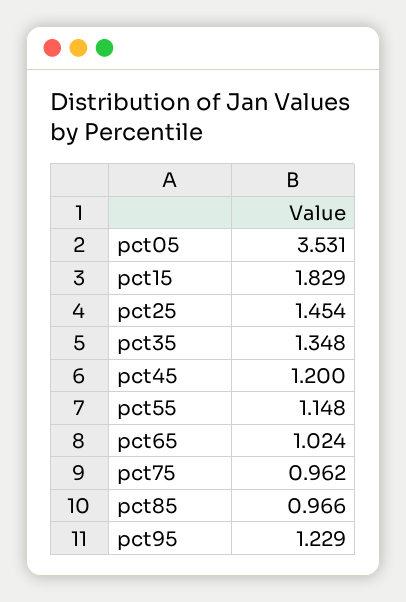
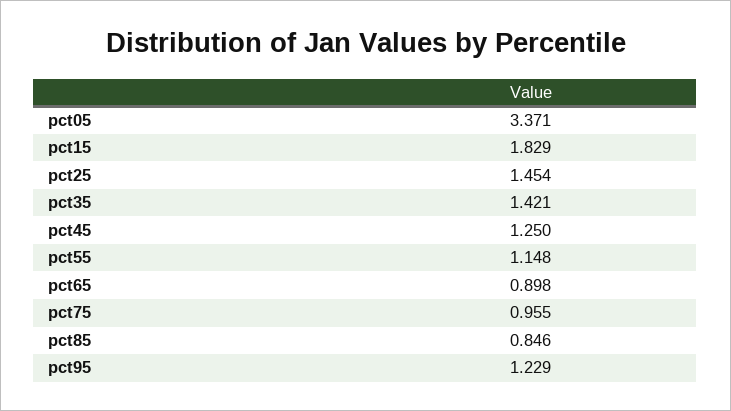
pct05: 3.531 -> 3.371
pct35: 1.348 -> 1.421
pct45: 1.2 -> 1.25
pct65: 1.024 -> 0.898
pct75: 0.962 -> 0.955
pct85: 0.966 -> 0.846

